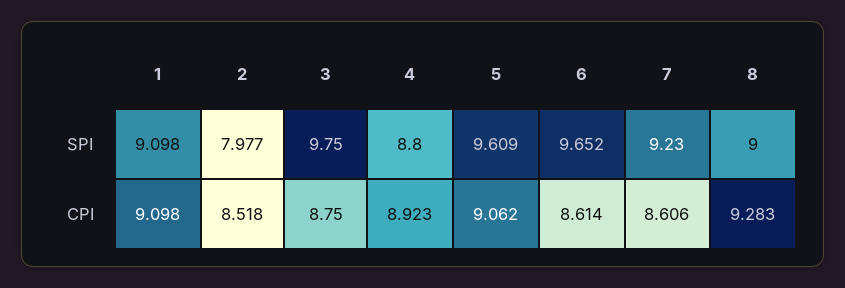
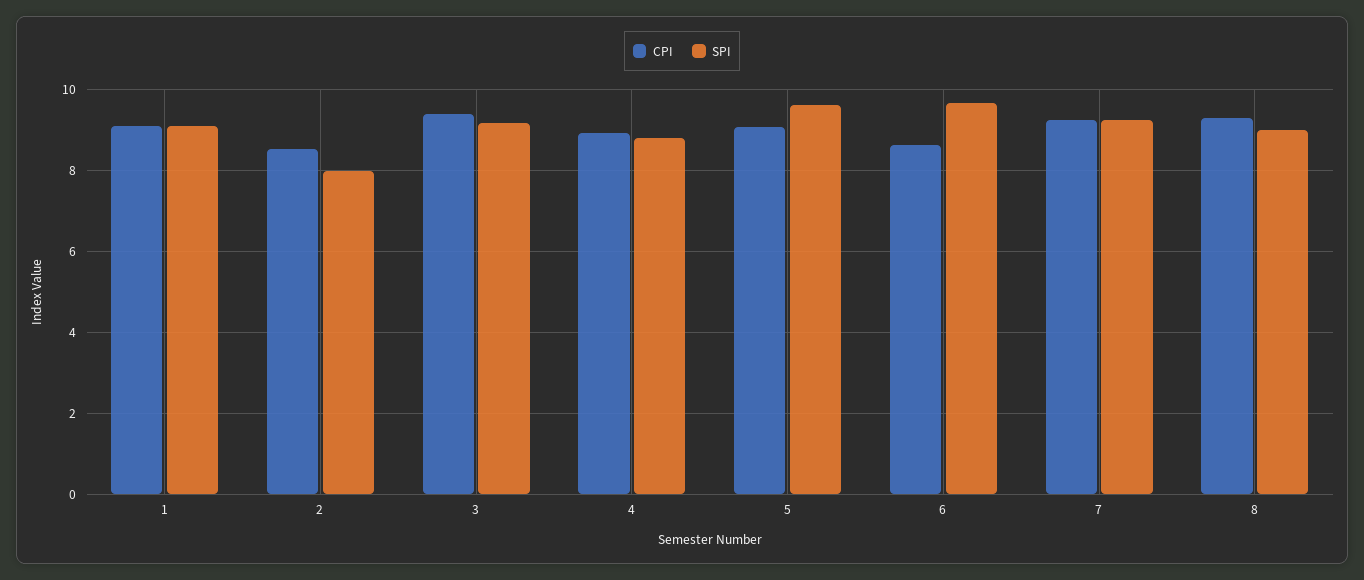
SPI, 3: 9.75 -> 9.2
CPI, 3: 8.75 -> 9.4
CPI, 7: 8.606 -> 9.2

